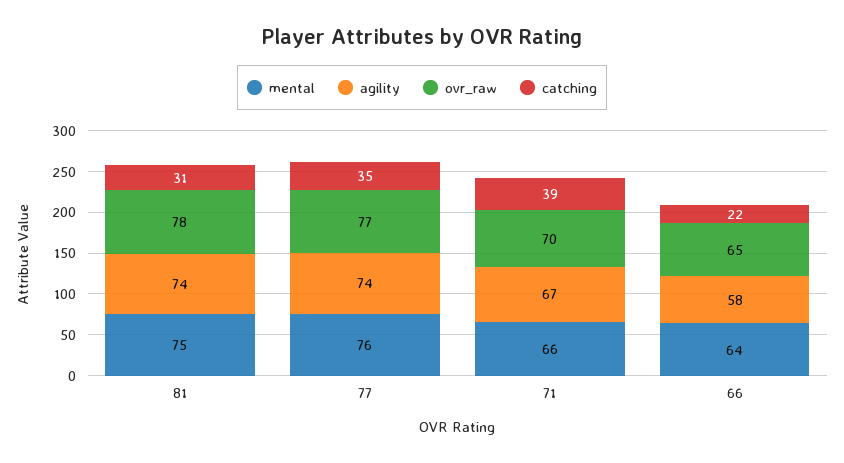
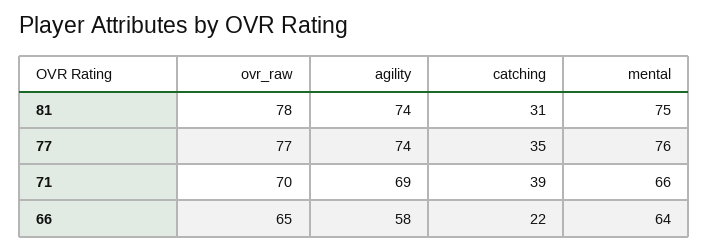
agility, 71: 67 -> 69

